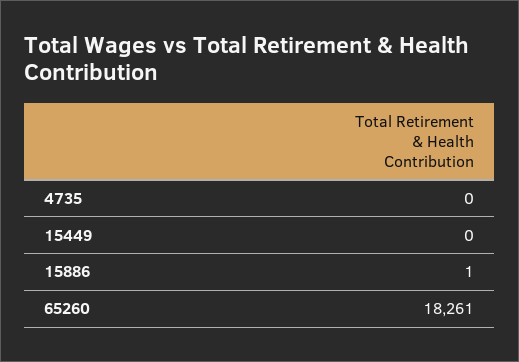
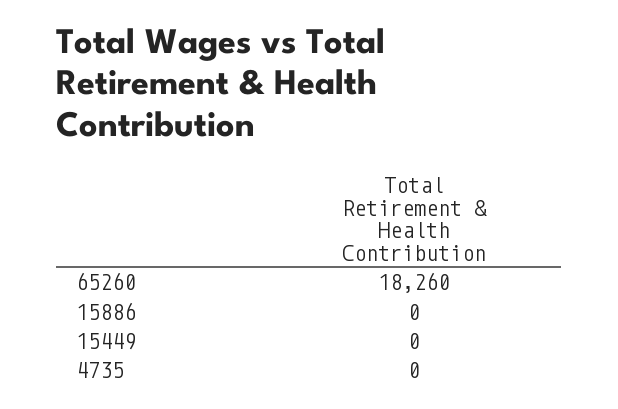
15886: 1 -> 0
65260: 18261 -> 18260

